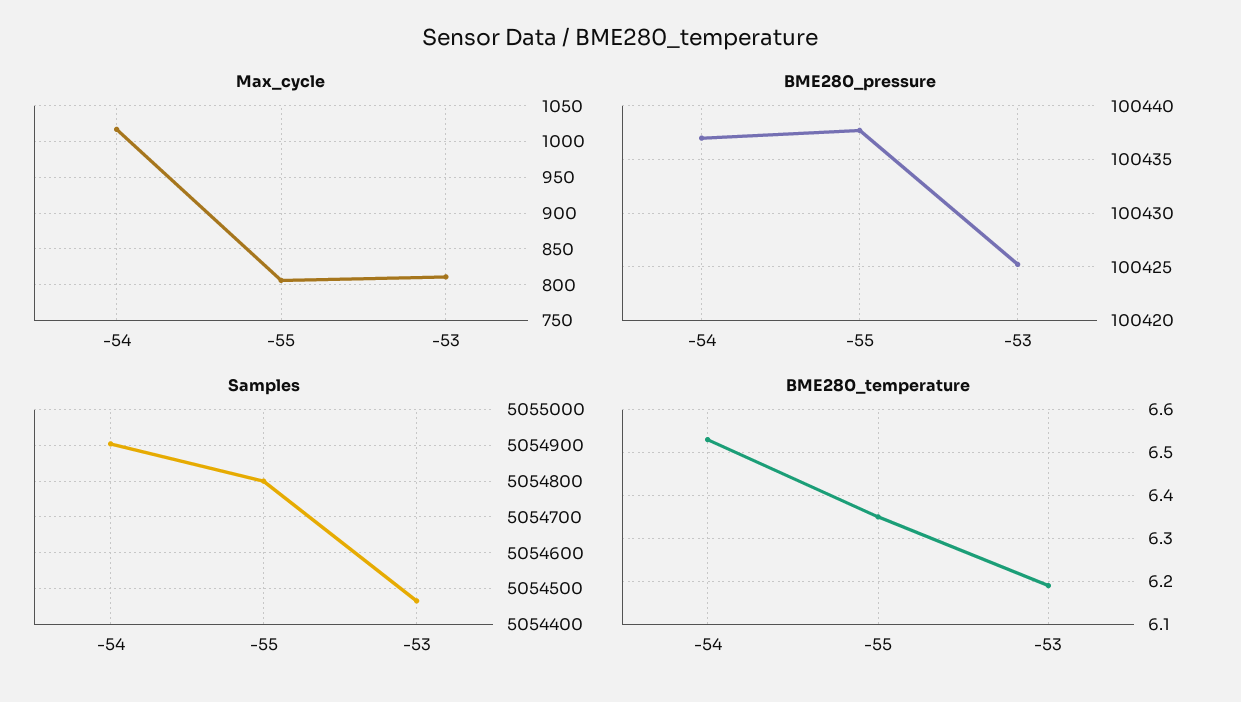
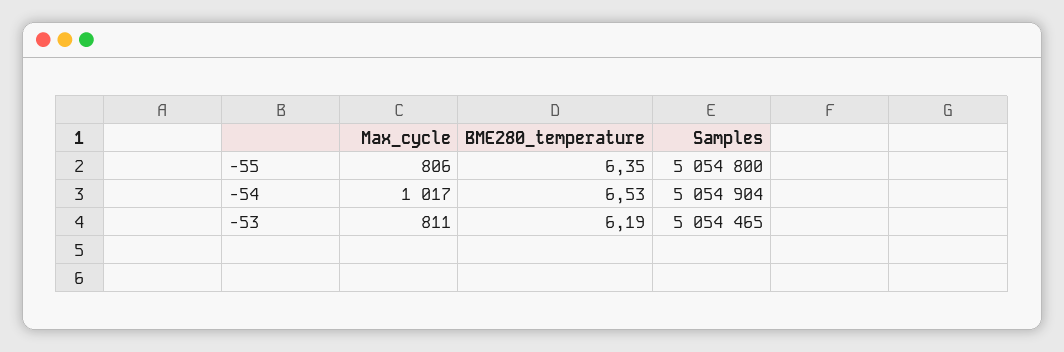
BME280_pressure, -54: 100437 -> none
BME280_pressure, -55: 100438 -> none
BME280_pressure, -53: 100425 -> none

